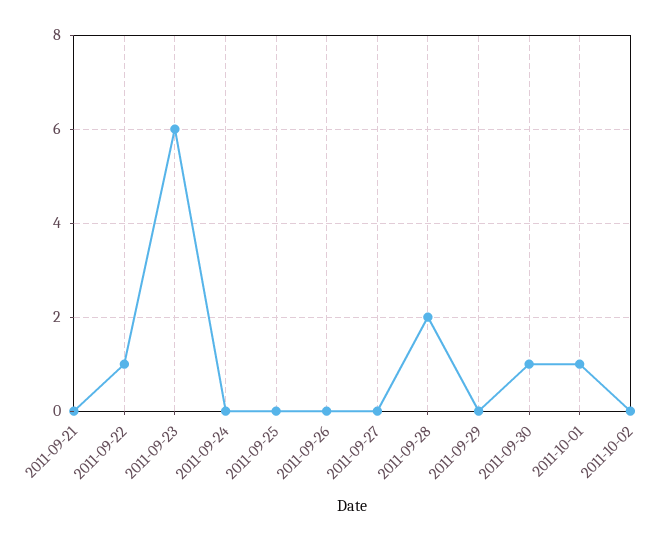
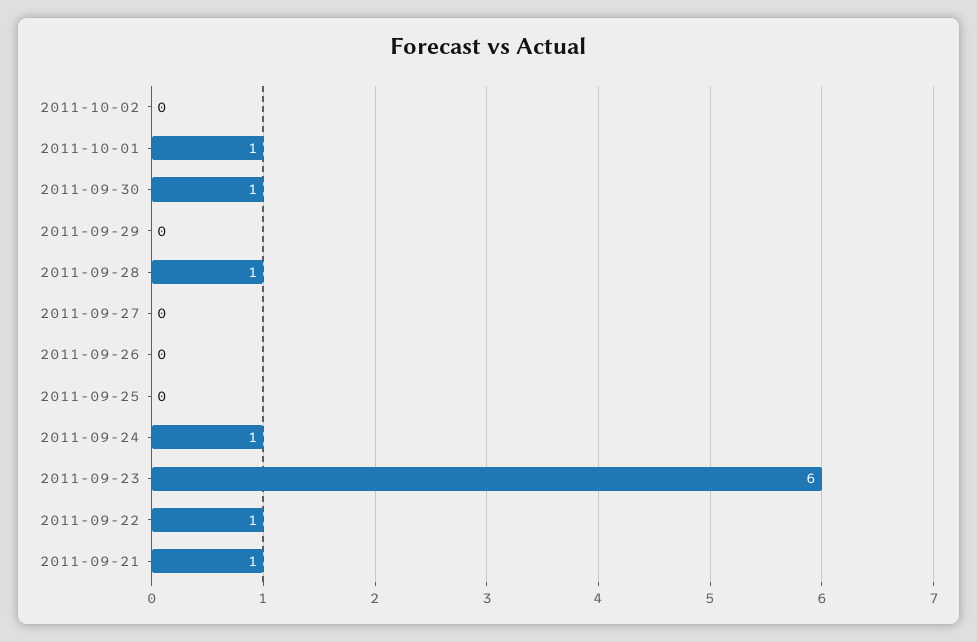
2011-09-21: 0 -> 1
2011-09-24: 0 -> 1
2011-09-28: 2 -> 1

